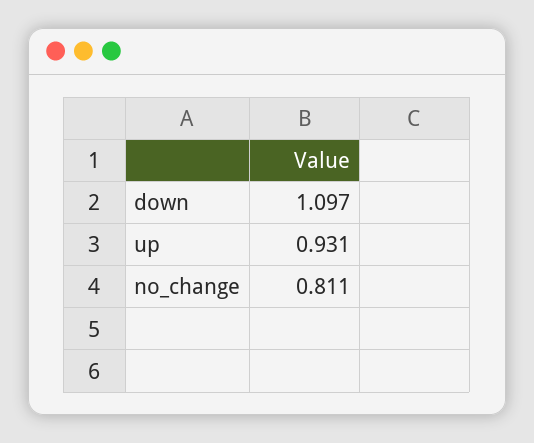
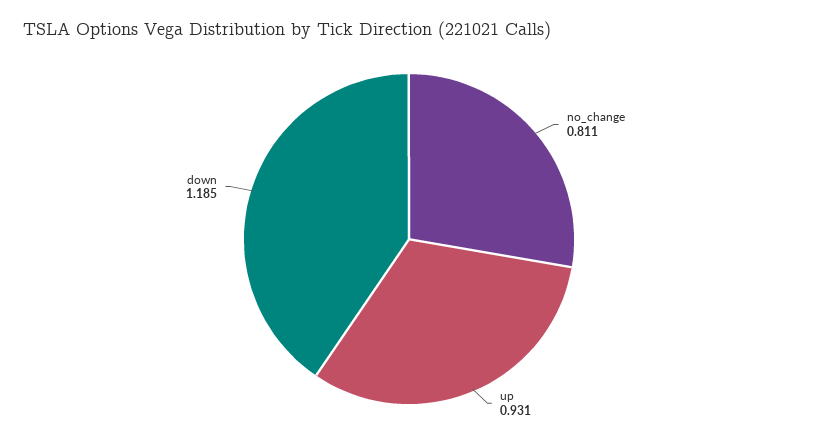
down: 1.097 -> 1.185

